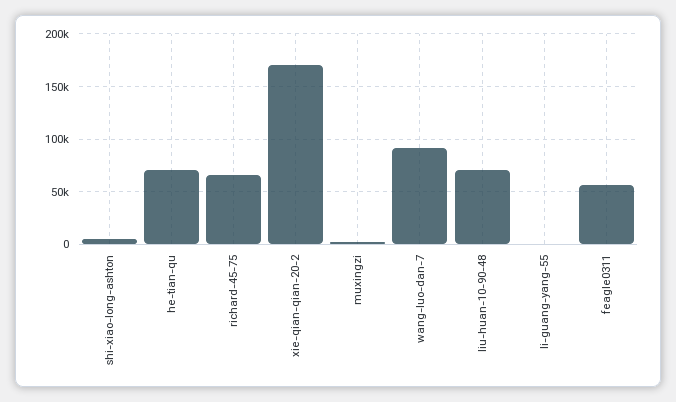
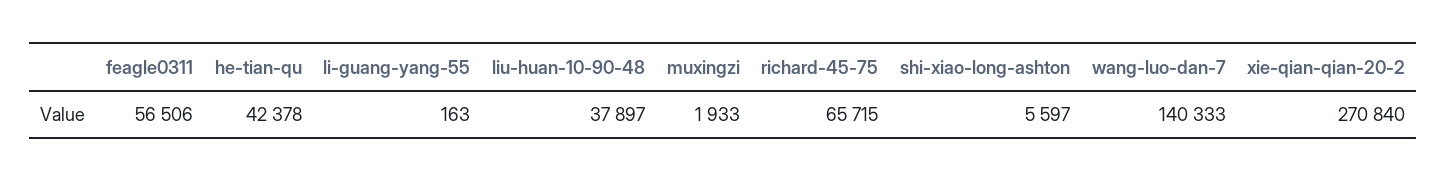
he-tian-qu: 70000 -> 42378
xie-qian-qian-20-2: 170000 -> 270840
wang-luo-dan-7: 90000 -> 140333
liu-huan-10-90-48: 70000 -> 37897

